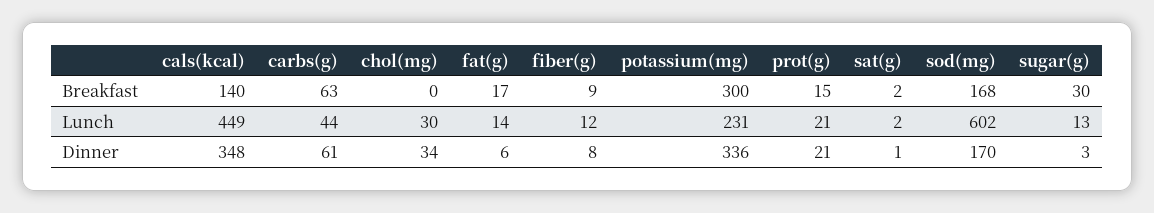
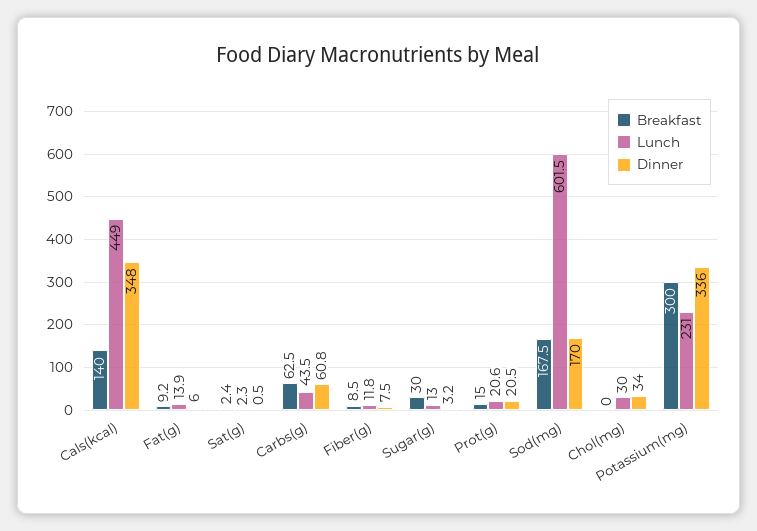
Breakfast, fat(g): 17 -> 9.2

